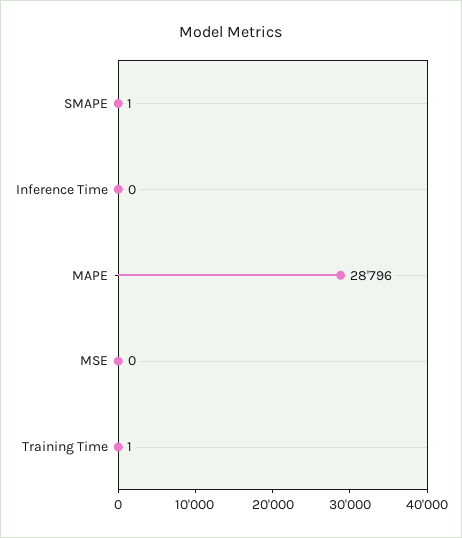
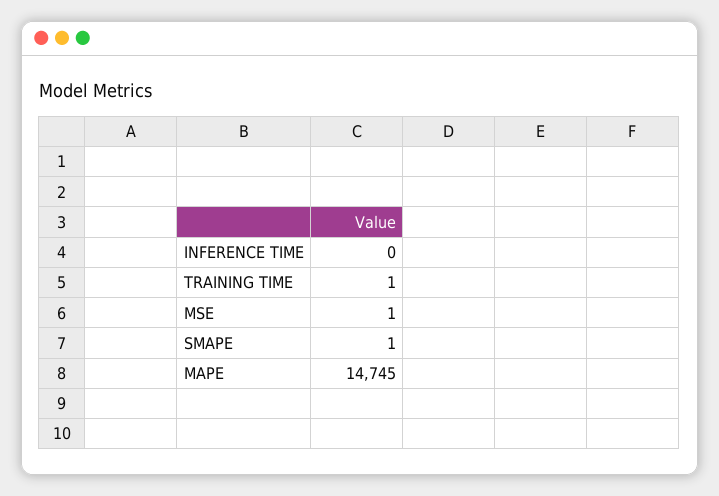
MAPE: 28796 -> 14745
MSE: 0 -> 1

